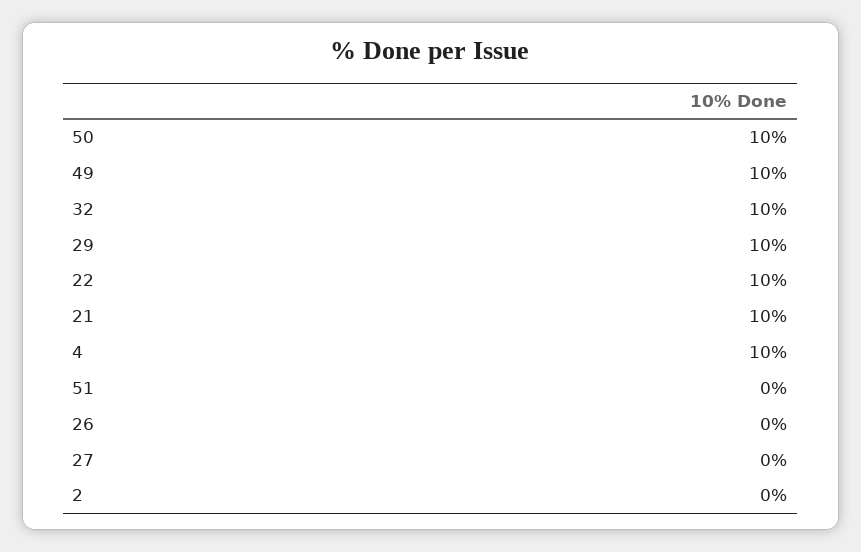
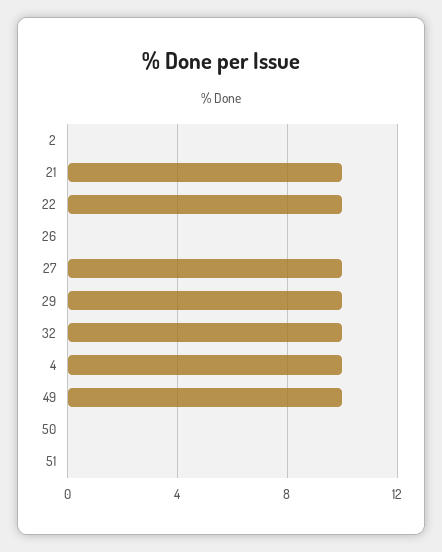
50: 10 -> 0
27: 0 -> 10

